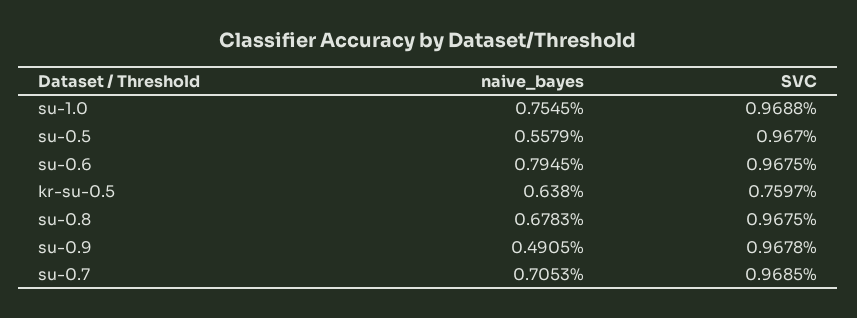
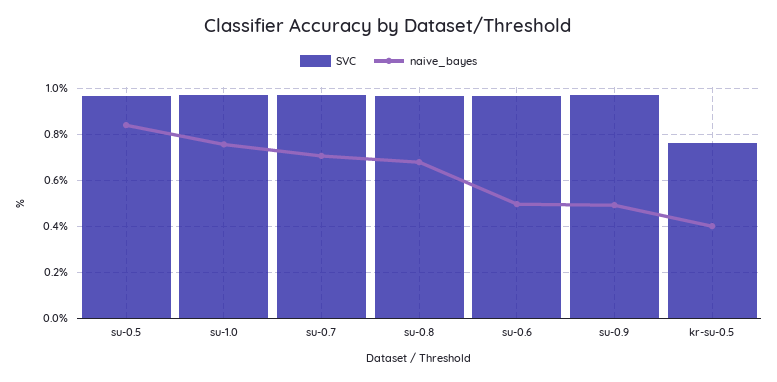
naive_bayes, su-0.5: 0.5579 -> 0.85
naive_bayes, su-0.6: 0.7945 -> 0.5
naive_bayes, kr-su-0.5: 0.638 -> 0.4

